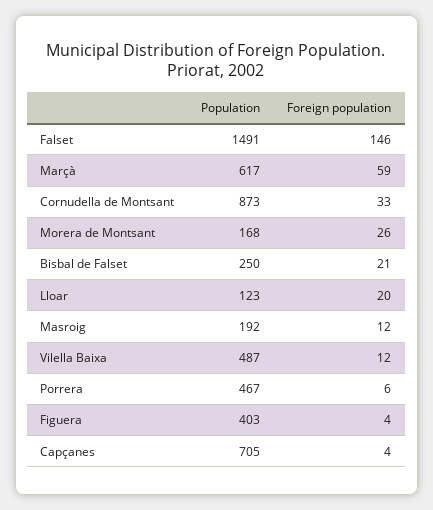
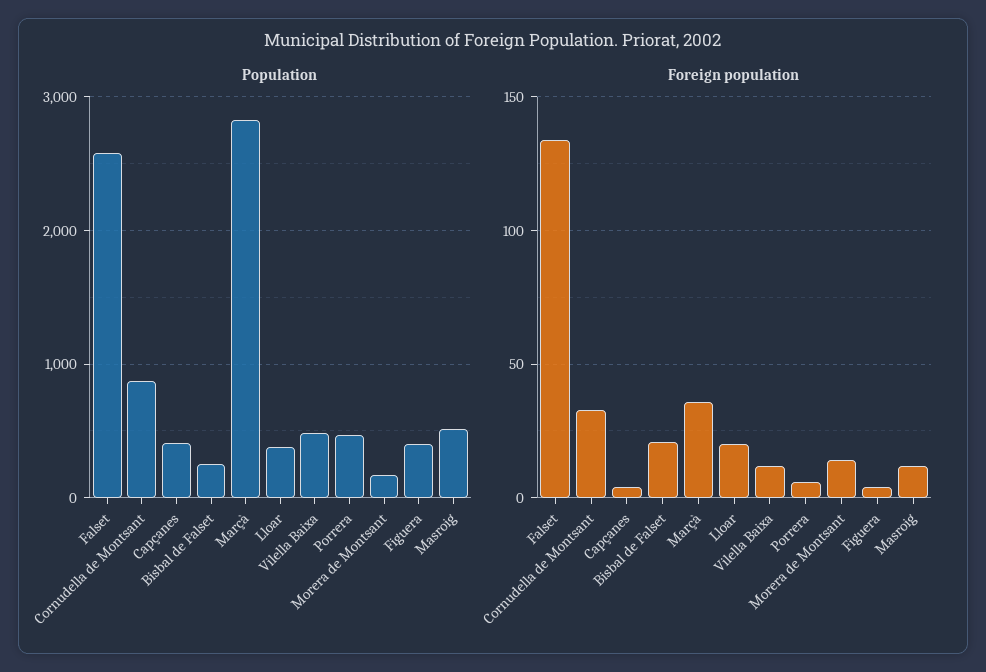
Population, Falset: 1491 -> 2600
Foreign population, Falset: 146 -> 135
Population, Marçà: 617 -> 2800
Foreign population, Marçà: 59 -> 35
Foreign population, Morera de Montsant: 26 -> 15
Population, Lloar: 123 -> 400
Population, Masroig: 192 -> 500
Population, Capçanes: 705 -> 400

